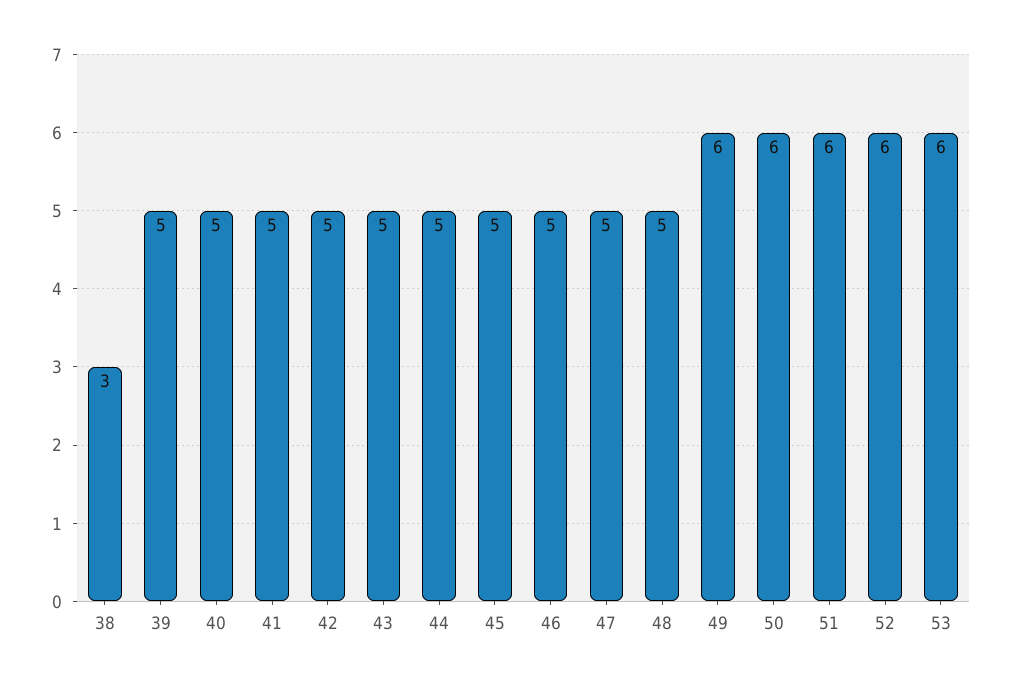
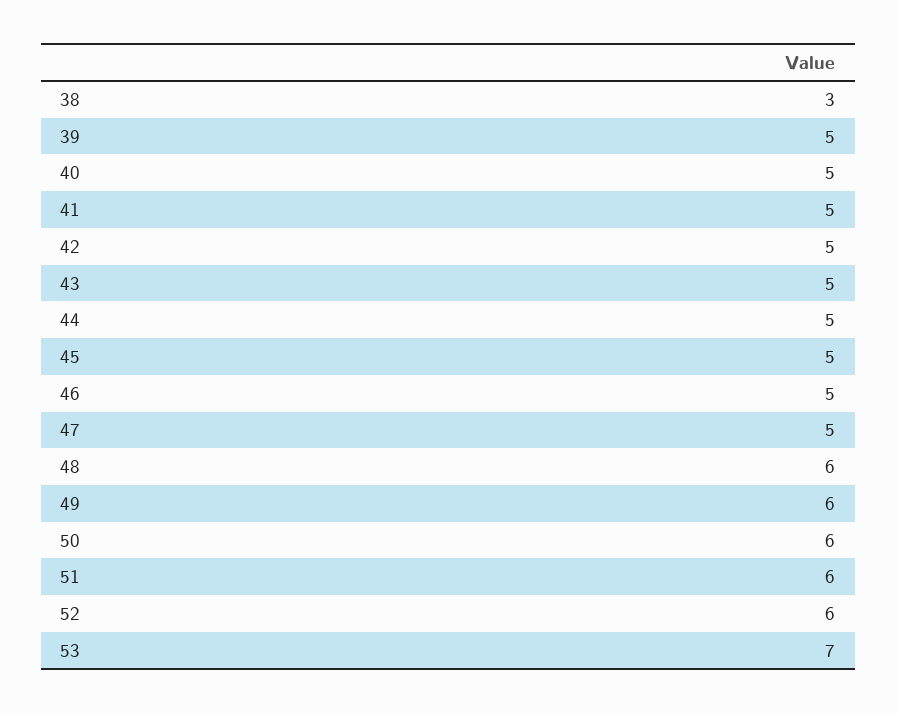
48: 5 -> 6
53: 6 -> 7

